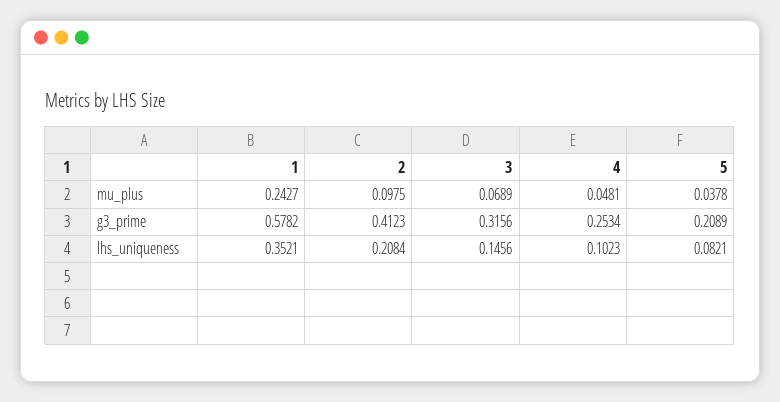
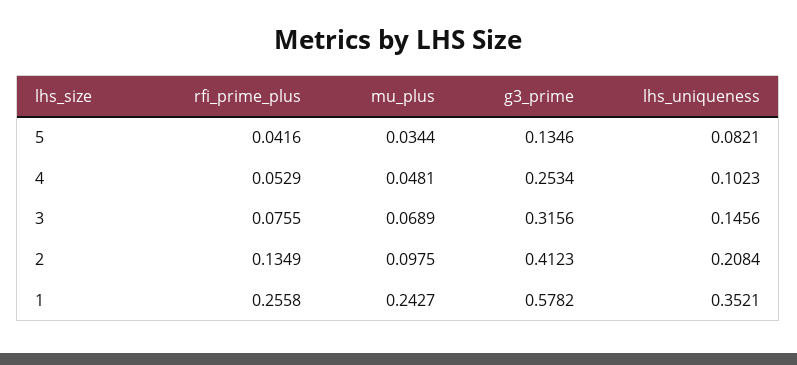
5, mu_plus: 0.0378 -> 0.0344
5, g3_prime: 0.2089 -> 0.1346
5, rfi_prime_plus: none -> 0.0416
4, rfi_prime_plus: none -> 0.0529
3, rfi_prime_plus: none -> 0.0755
2, rfi_prime_plus: none -> 0.1349
1, rfi_prime_plus: none -> 0.2558

